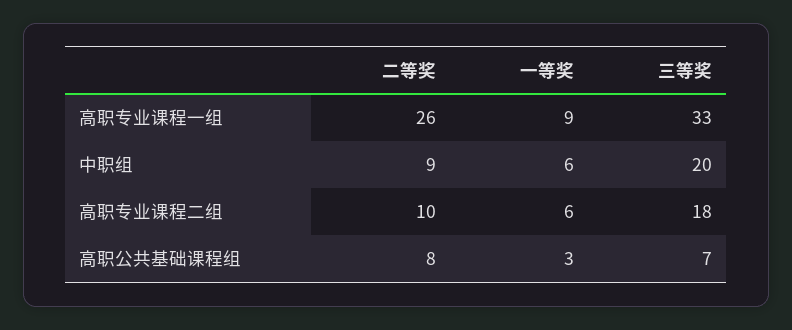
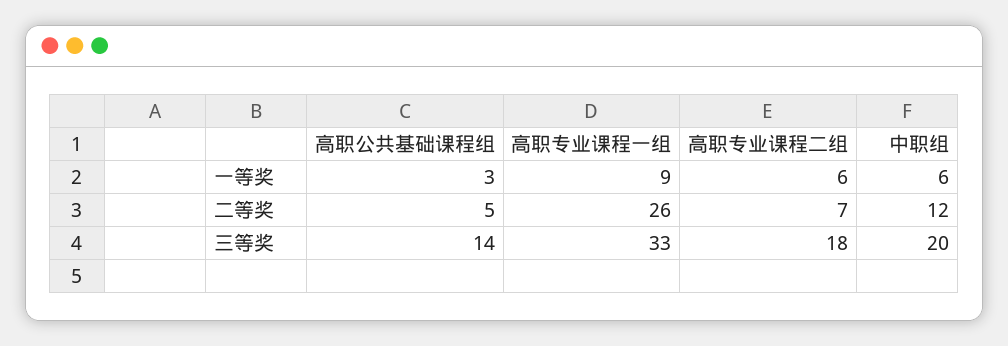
二等奖, 中职组: 9 -> 12
二等奖, 高职专业课程二组: 10 -> 7
二等奖, 高职公共基础课程组: 8 -> 5
三等奖, 高职公共基础课程组: 7 -> 14

